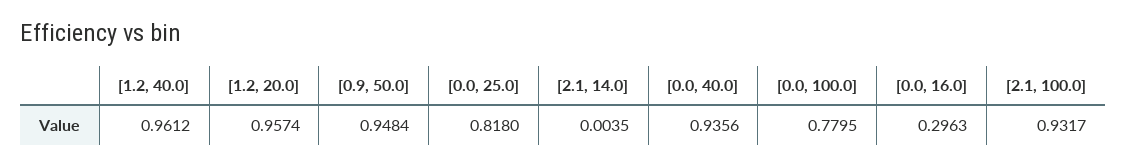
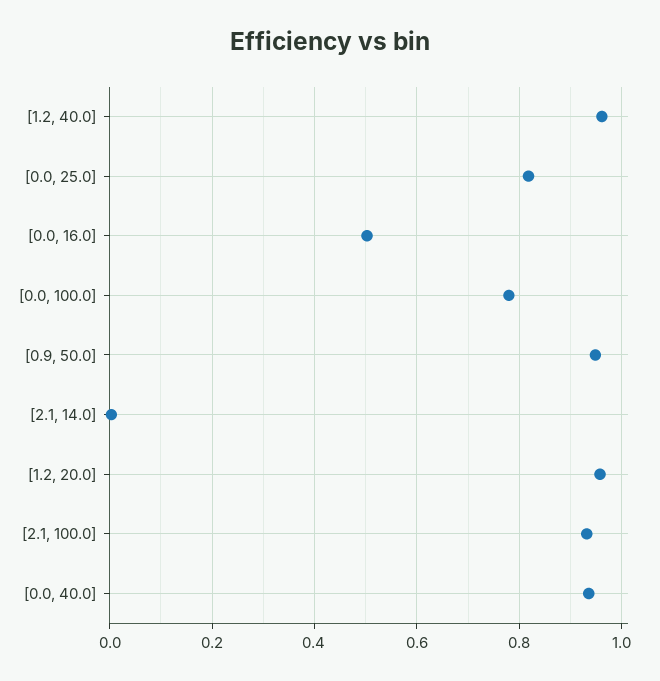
[0.0, 16.0]: 0.2963 -> 0.5

